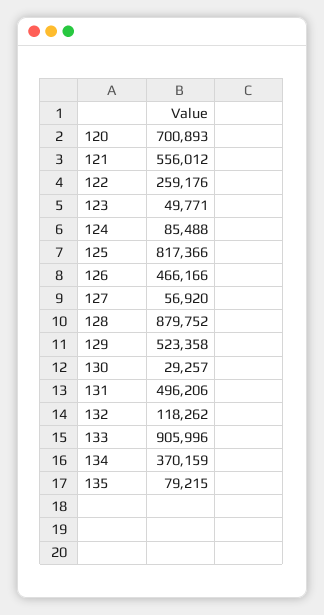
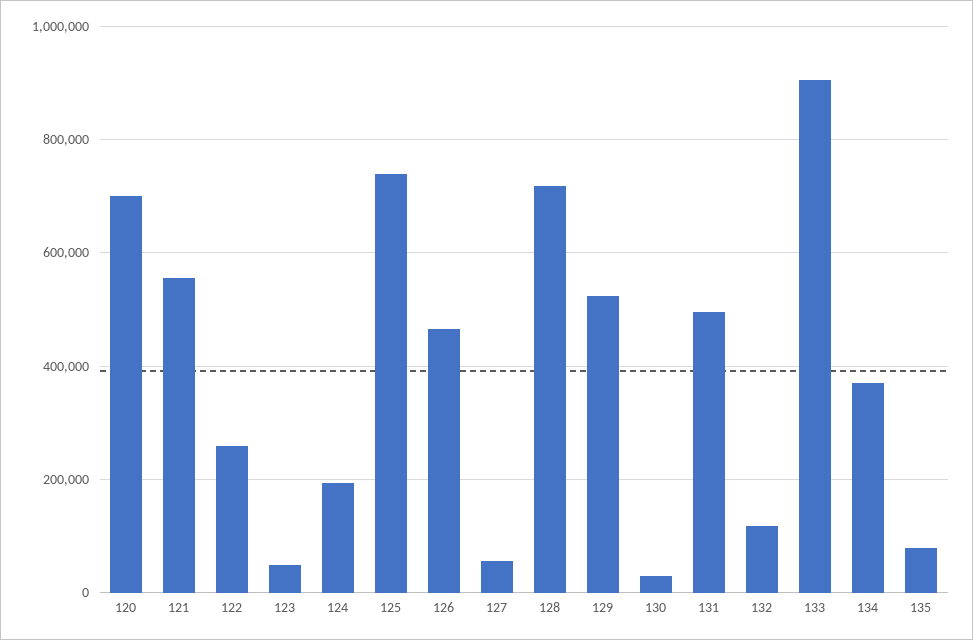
124: 85488 -> 200000
125: 817366 -> 740000
128: 879752 -> 720000

